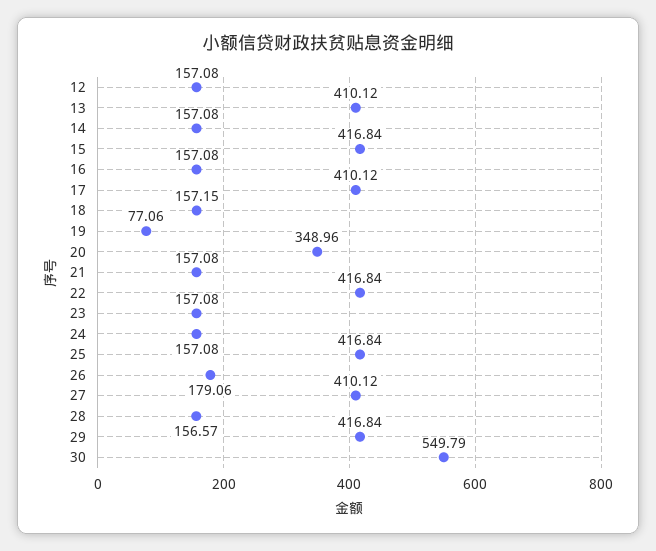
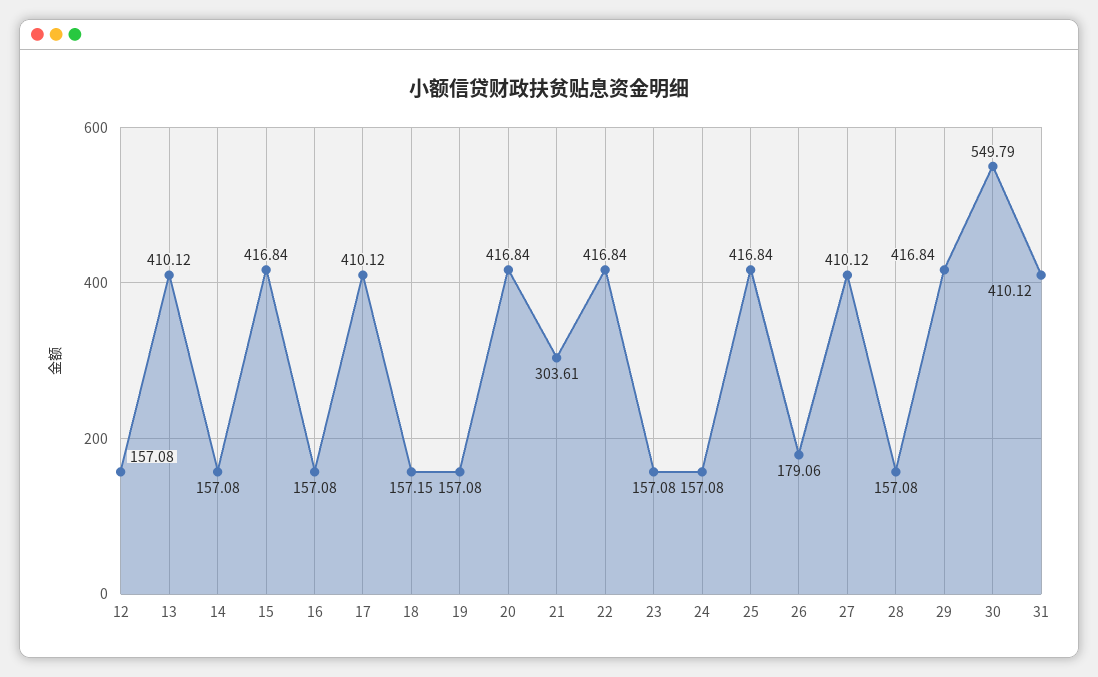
19: 77.06 -> 157.08
20: 348.96 -> 416.84
21: 157.08 -> 303.61
28: 156.57 -> 157.08
31: none -> 410.12

